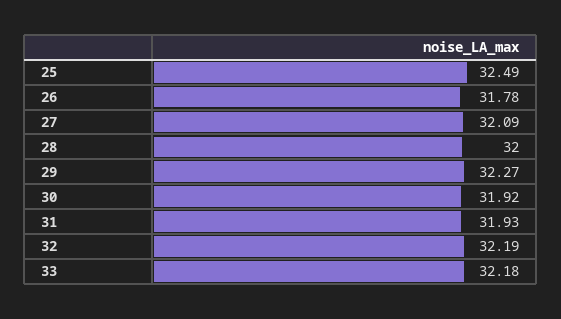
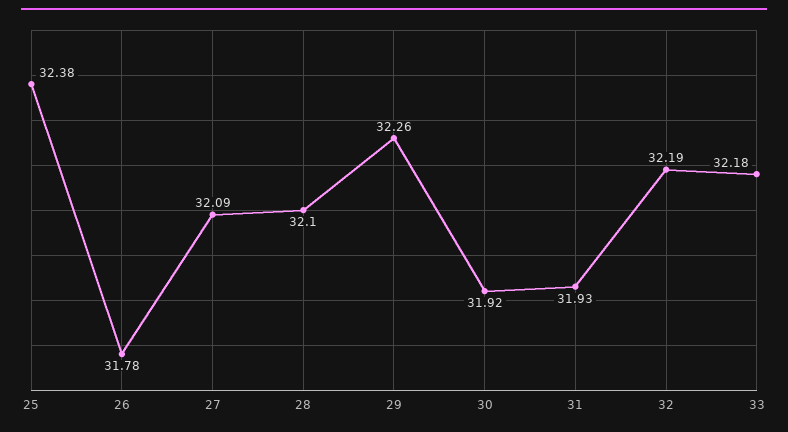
25: 32.49 -> 32.38
28: 32 -> 32.1
29: 32.27 -> 32.26

